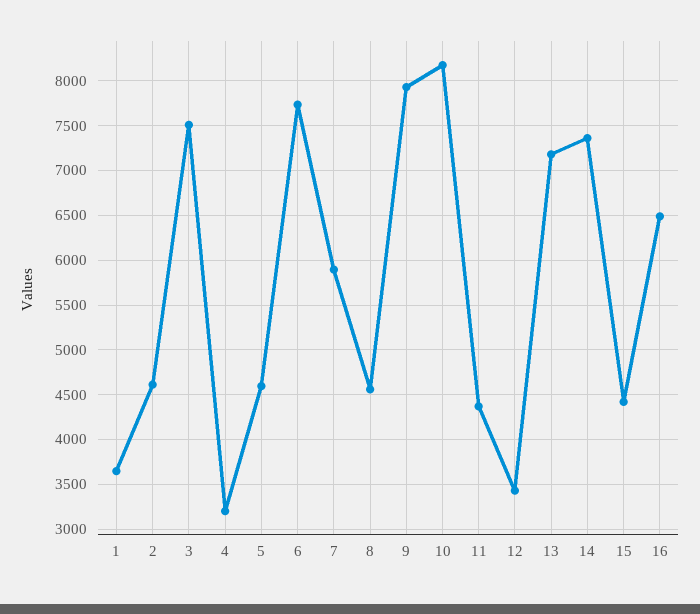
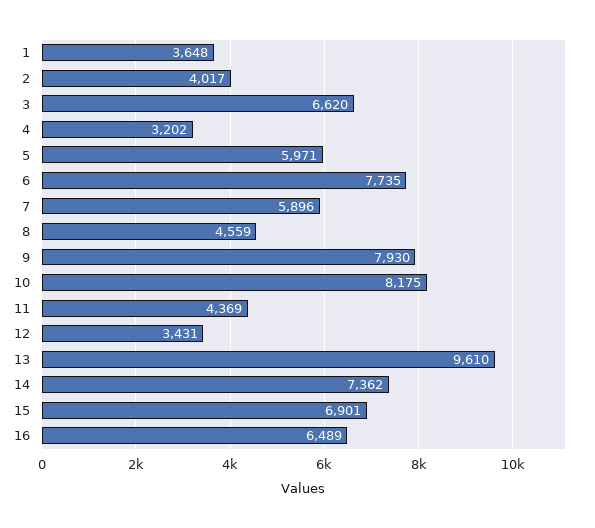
2: 4600 -> 4017
3: 7500 -> 6620
5: 4600 -> 5971
13: 7200 -> 9610
15: 4400 -> 6901

